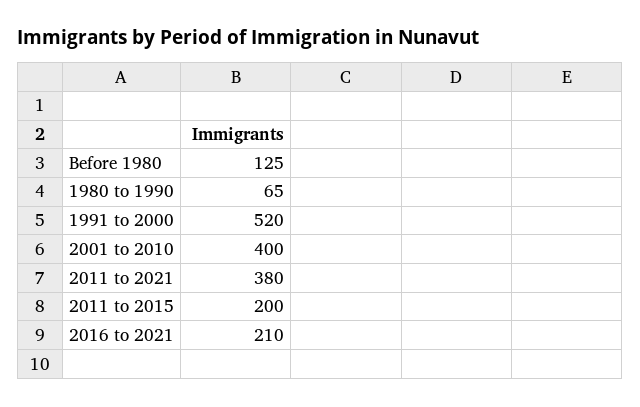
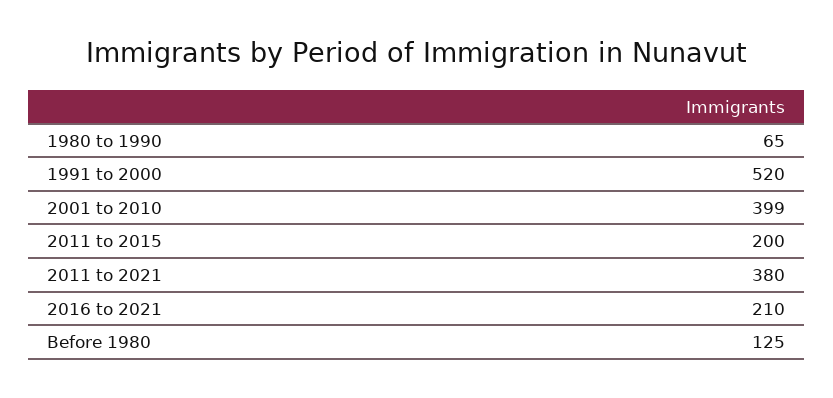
2001 to 2010: 400 -> 399

